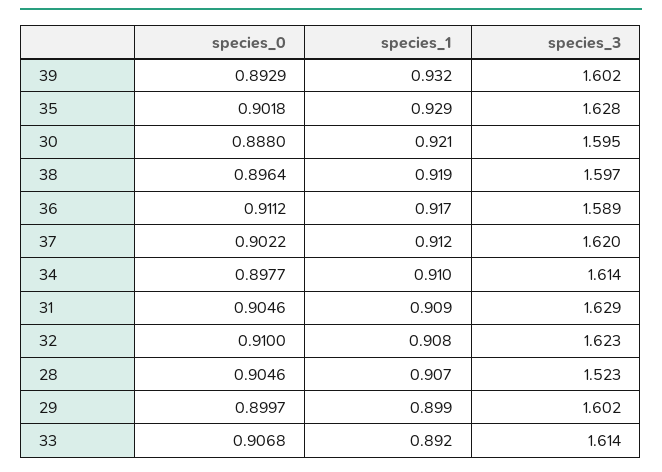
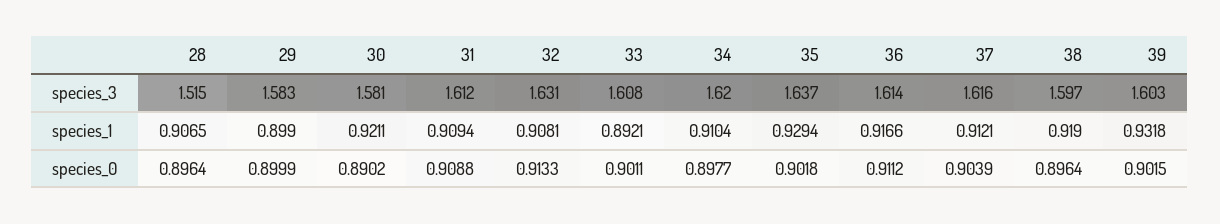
species_0, 39: 0.8929 -> 0.9015
species_3, 39: 1.602 -> 1.603
species_3, 35: 1.628 -> 1.637
species_0, 30: 0.888 -> 0.8902
species_3, 30: 1.595 -> 1.581
species_3, 36: 1.589 -> 1.614
species_0, 37: 0.9022 -> 0.9039
species_3, 37: 1.62 -> 1.616
species_3, 34: 1.614 -> 1.62
species_0, 31: 0.9046 -> 0.9088
species_3, 31: 1.629 -> 1.612
species_0, 32: 0.91 -> 0.9133
species_3, 32: 1.623 -> 1.631
species_0, 28: 0.9046 -> 0.8964
species_3, 28: 1.523 -> 1.515
species_0, 29: 0.8997 -> 0.8999
species_3, 29: 1.602 -> 1.583
species_0, 33: 0.9068 -> 0.9011
species_3, 33: 1.614 -> 1.608

